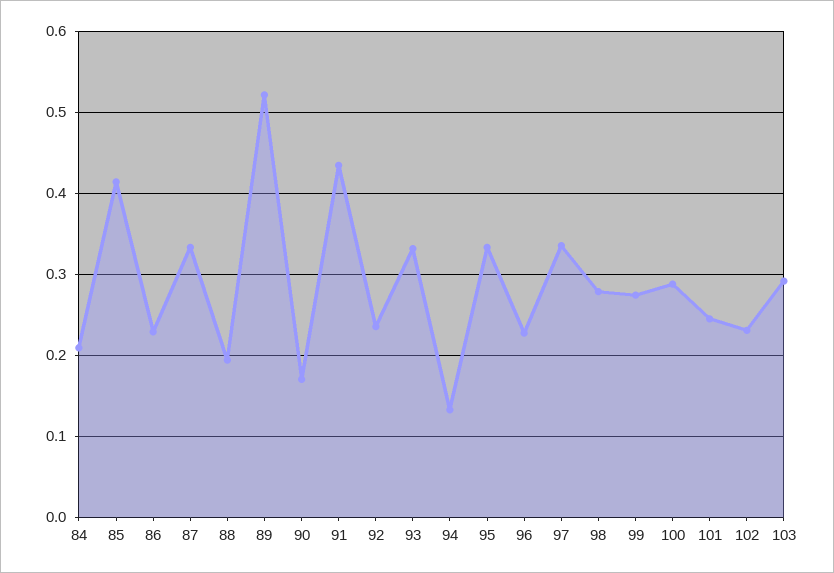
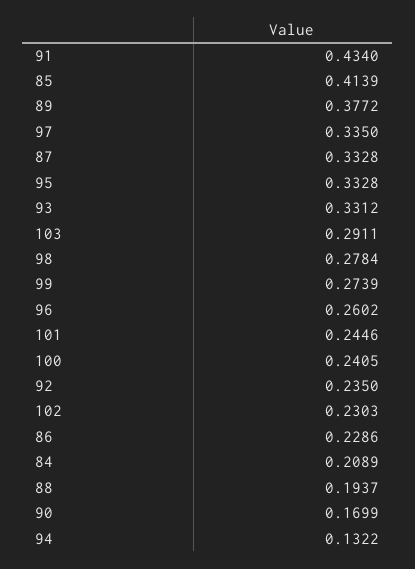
89: 0.52 -> 0.3772
96: 0.23 -> 0.2602
100: 0.29 -> 0.2405

